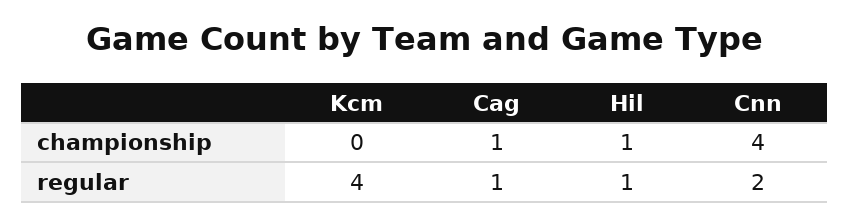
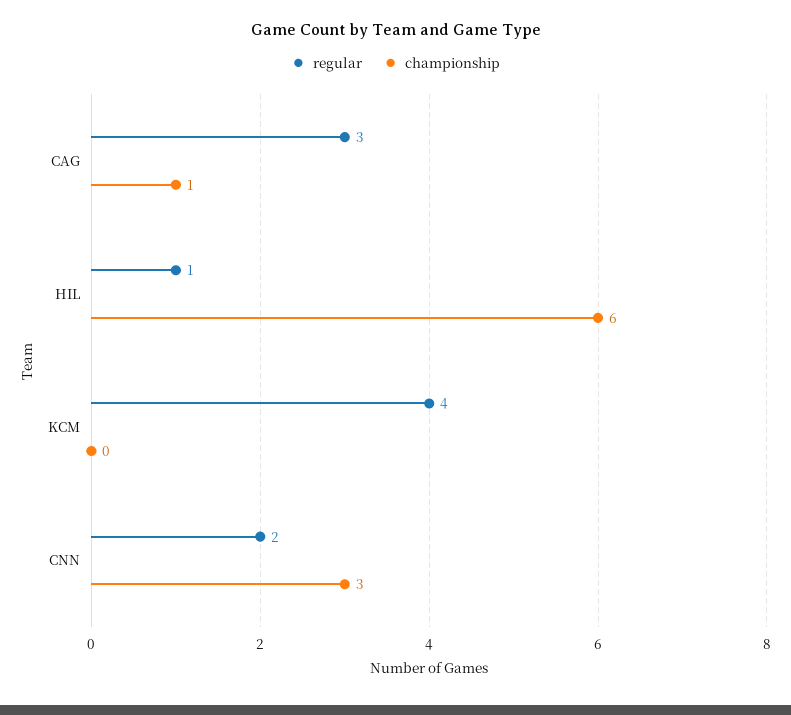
championship, Hil: 1 -> 6
championship, Cnn: 4 -> 3
regular, Cag: 1 -> 3

